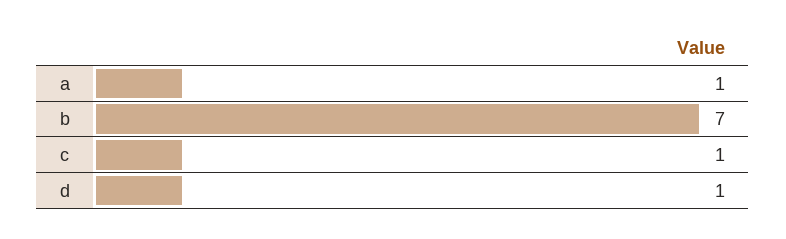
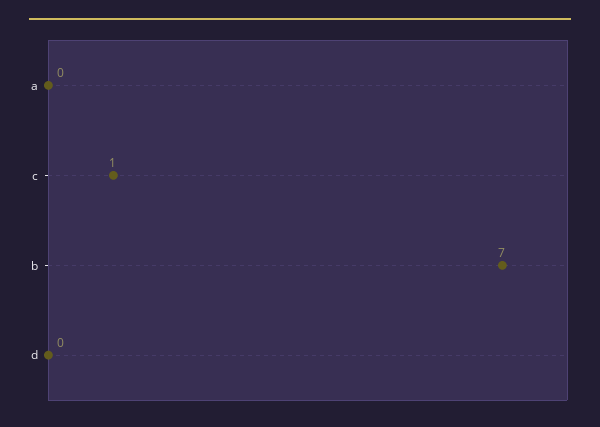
a: 1 -> 0
d: 1 -> 0

